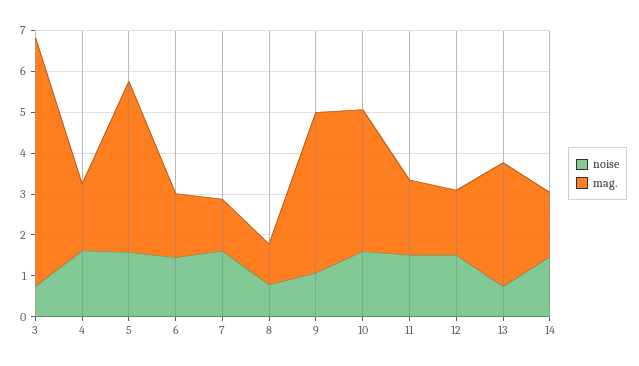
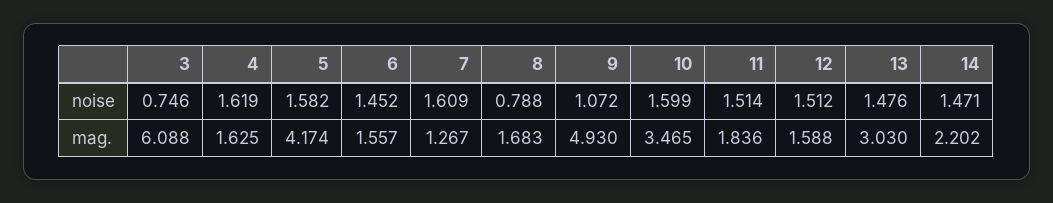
mag., 8: 1 -> 1.683
mag., 9: 4 -> 4.93
noise, 13: 0.8 -> 1.476
mag., 14: 1.6 -> 2.202

